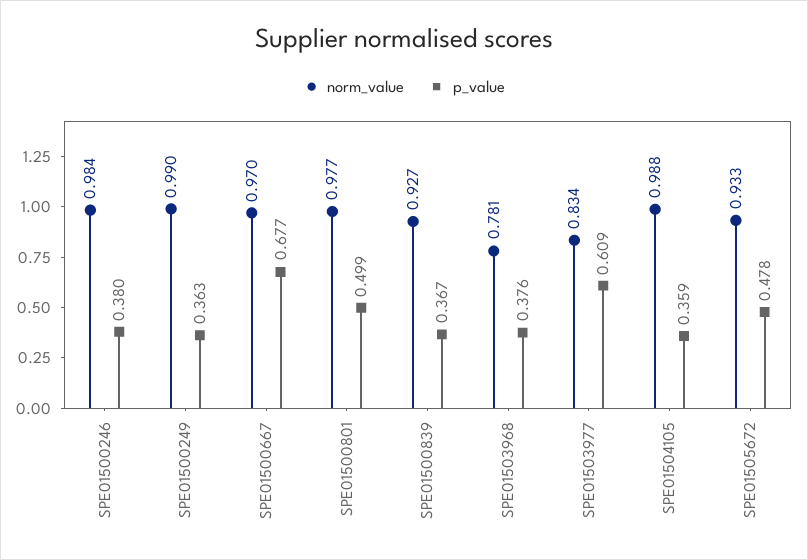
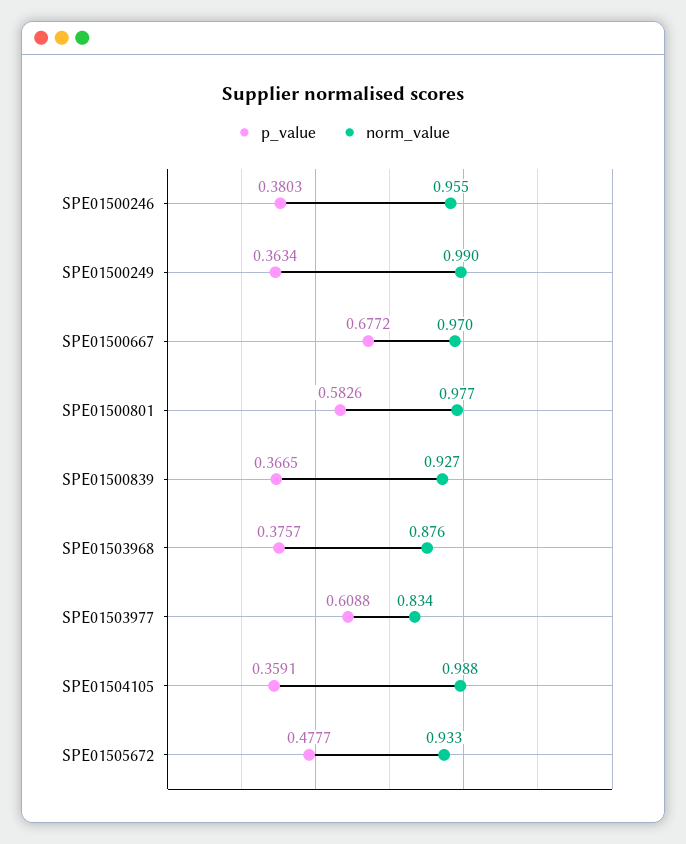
norm_value, SPE01500246: 0.984 -> 0.955
p_value, SPE01500801: 0.499 -> 0.5826
norm_value, SPE01503968: 0.781 -> 0.876

